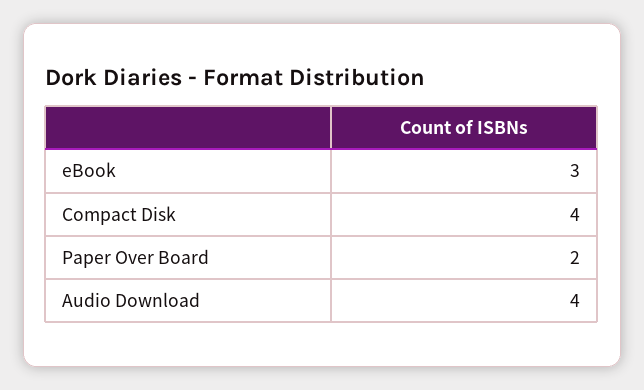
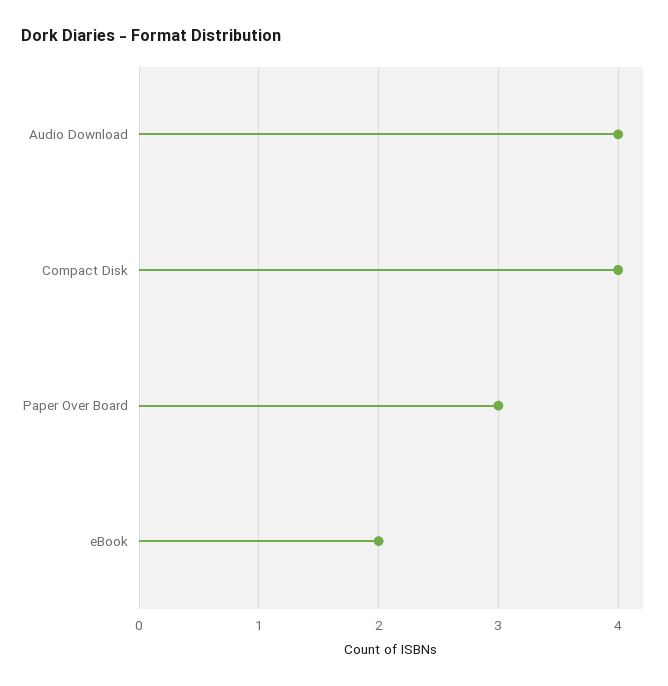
eBook: 3 -> 2
Paper Over Board: 2 -> 3

